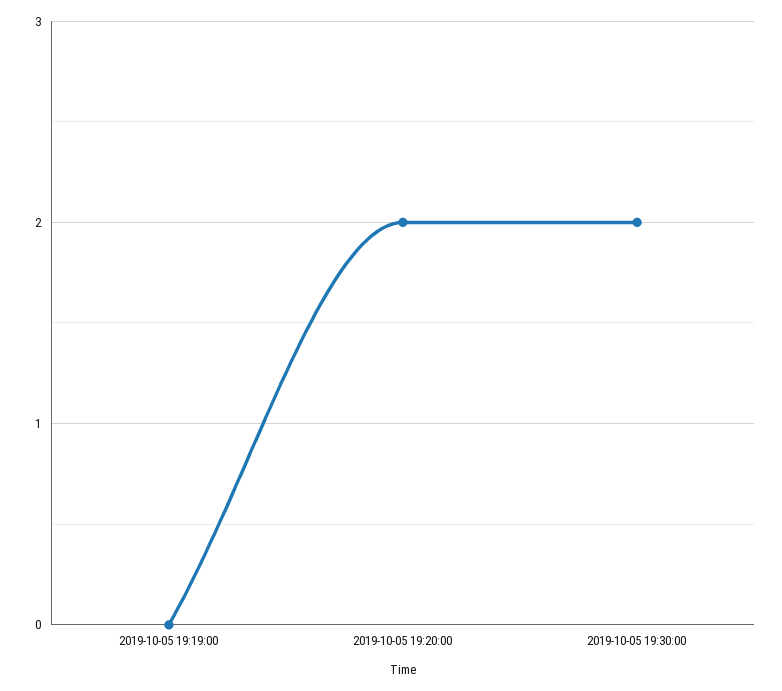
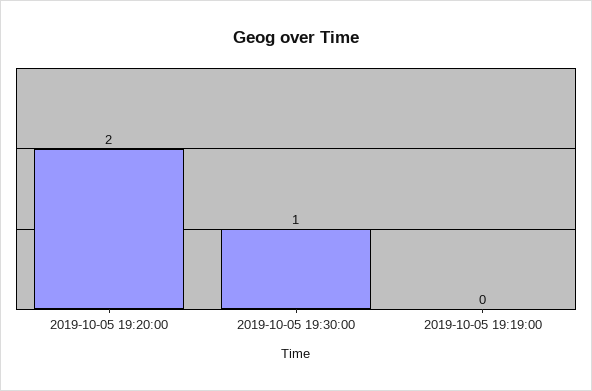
2019-10-05 19:30:00: 2 -> 1

